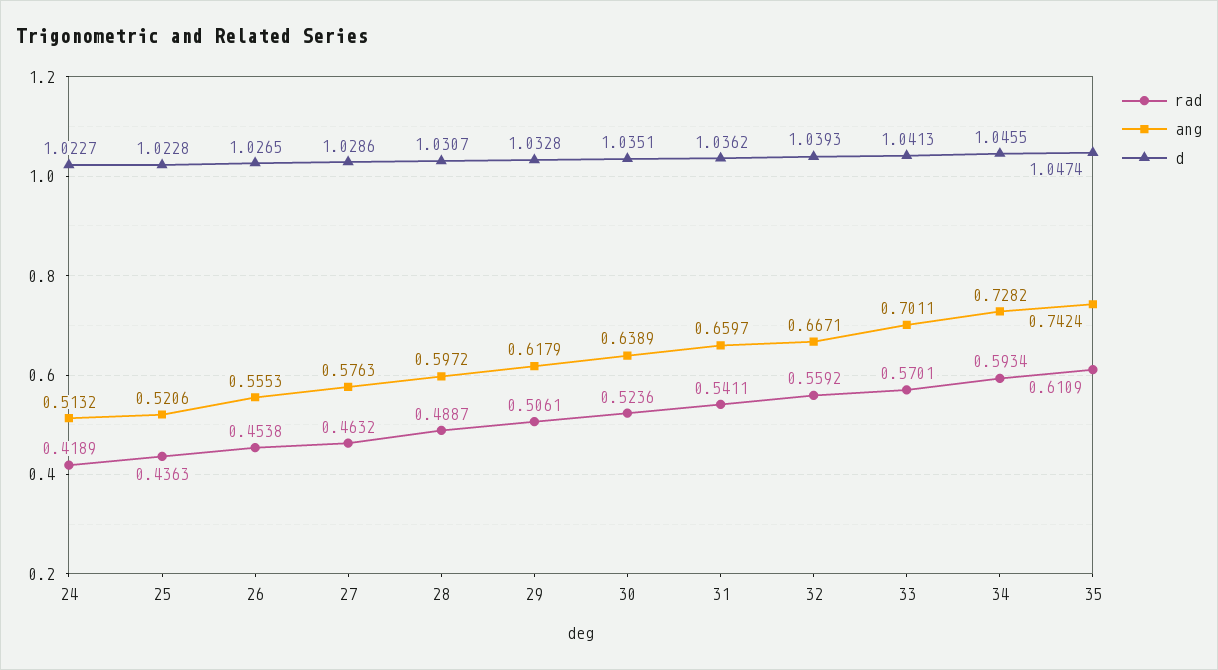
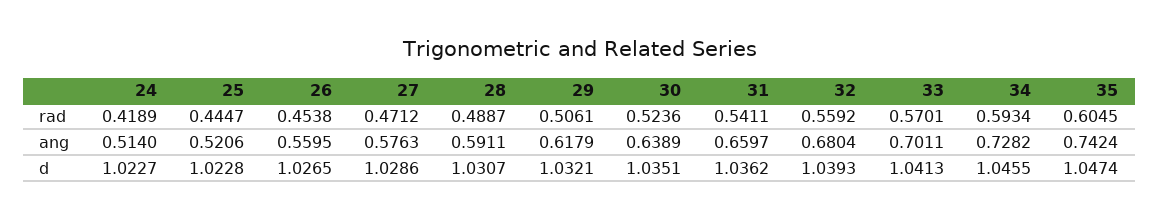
ang, 24: 0.5132 -> 0.514
rad, 25: 0.4363 -> 0.4447
ang, 26: 0.5553 -> 0.5595
rad, 27: 0.4632 -> 0.4712
ang, 28: 0.5972 -> 0.5911
d, 29: 1.0328 -> 1.0321
ang, 32: 0.6671 -> 0.6804
rad, 35: 0.6109 -> 0.6045

